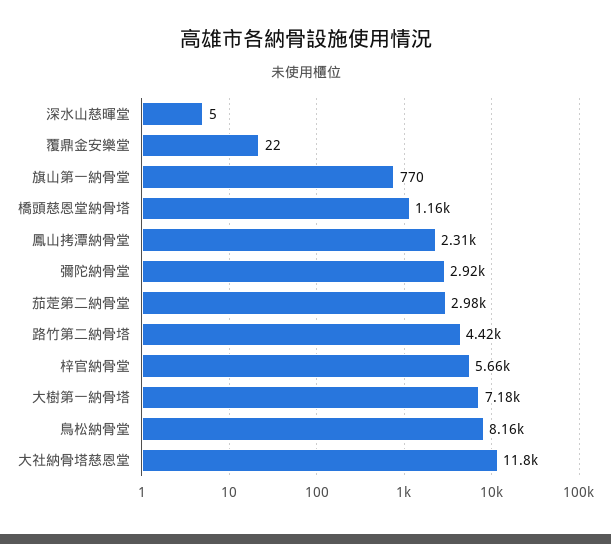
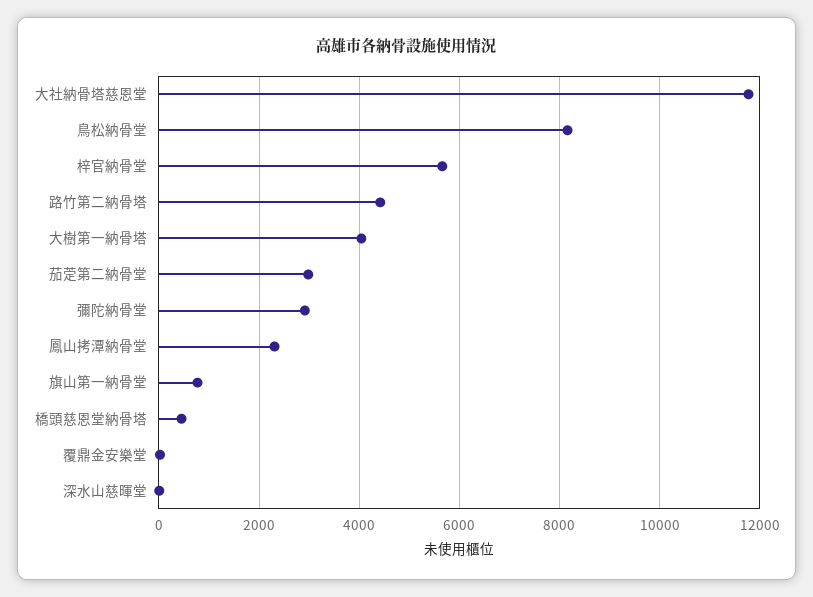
橋頭慈恩堂納骨塔: 1160 -> 400
大樹第一納骨塔: 7180 -> 4000

